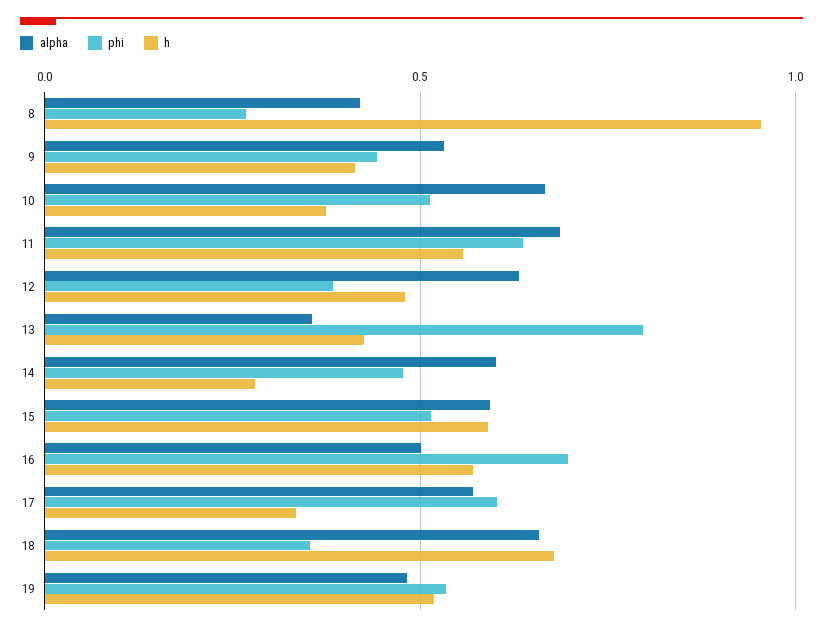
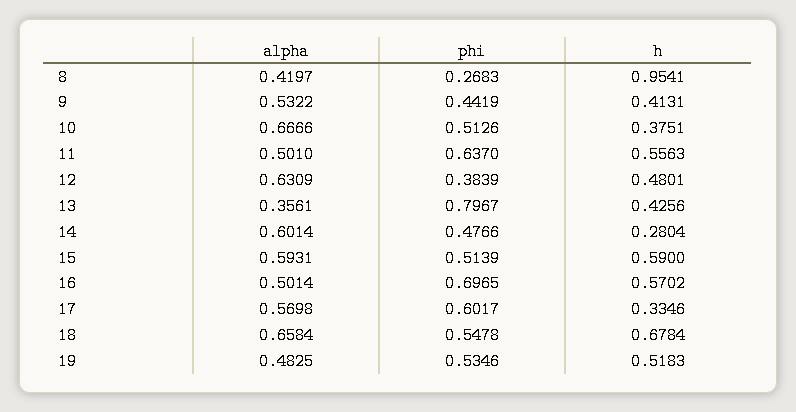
alpha, 11: 0.7 -> 0.501
phi, 18: 0.35 -> 0.5478

